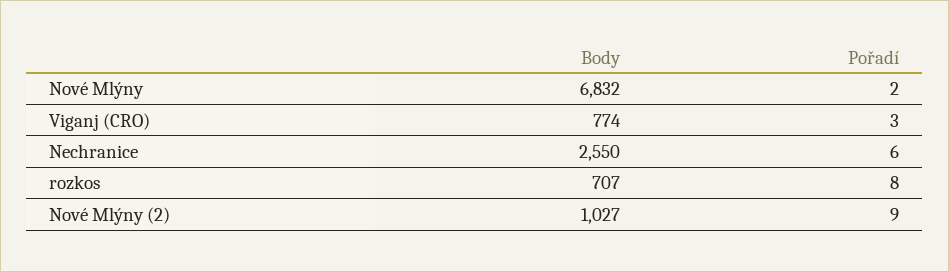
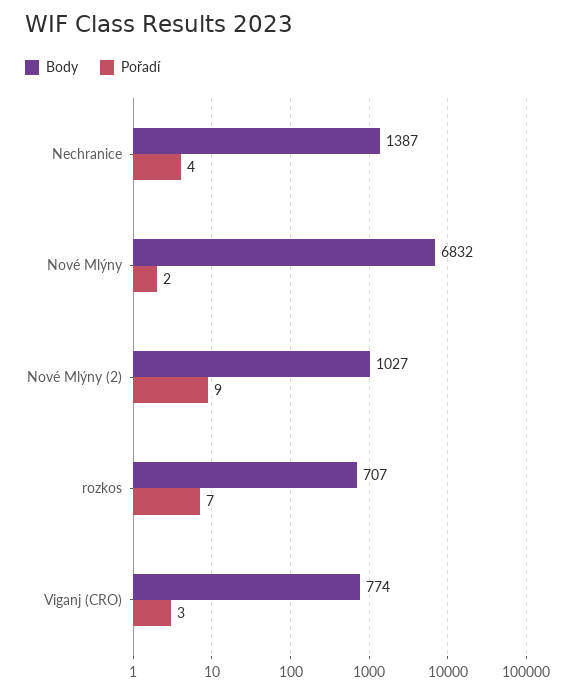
Body, Nechranice: 2550 -> 1387
Pořadí, Nechranice: 6 -> 4
Pořadí, rozkos: 8 -> 7

